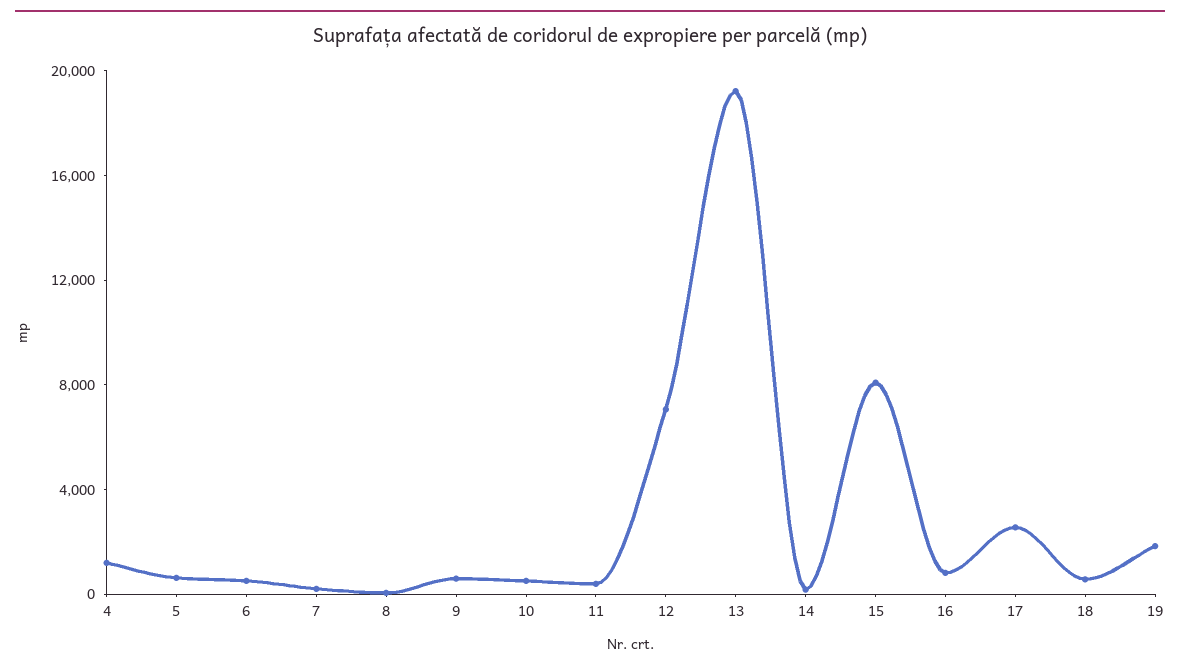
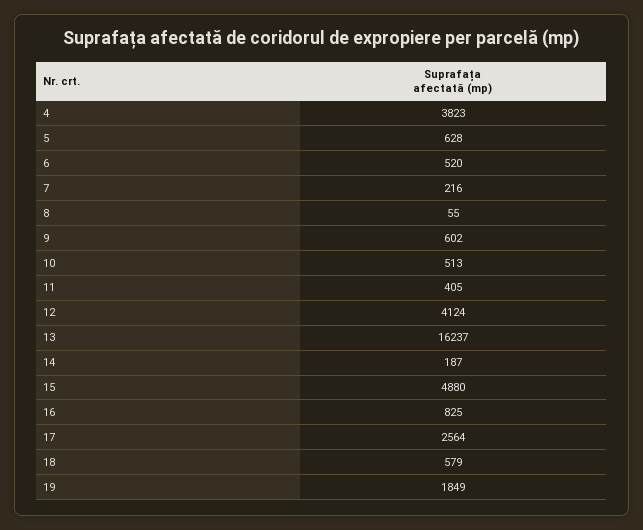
4: 1000 -> 3823
12: 7000 -> 4124
13: 19000 -> 16237
15: 8000 -> 4880

